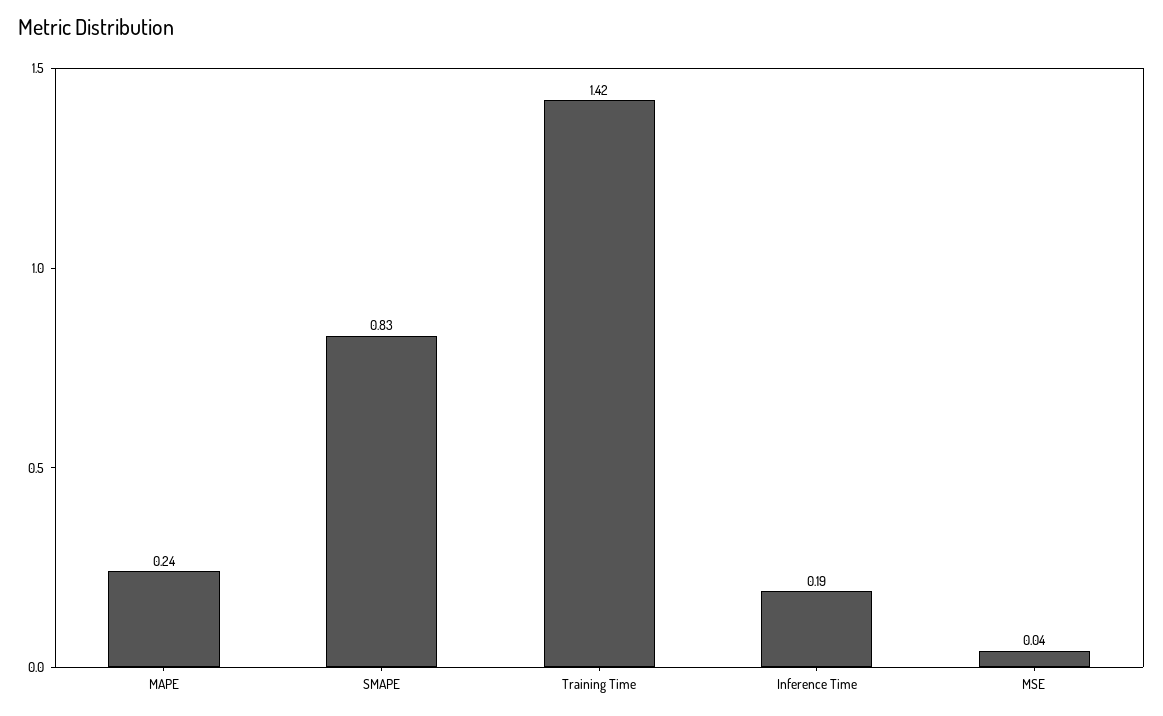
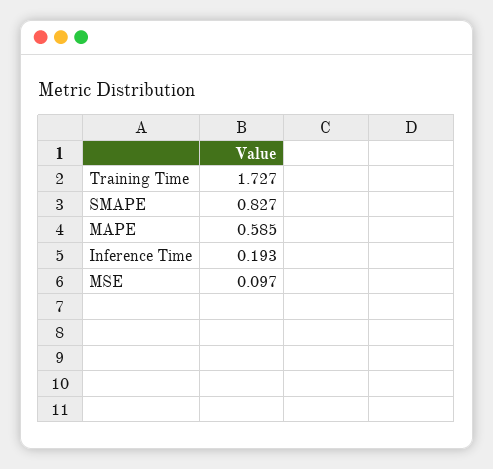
MAPE: 0.24 -> 0.585
Training Time: 1.42 -> 1.727
MSE: 0.04 -> 0.097

